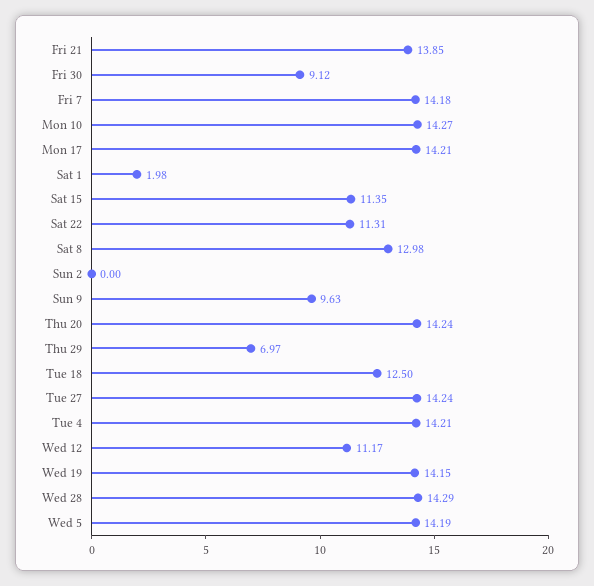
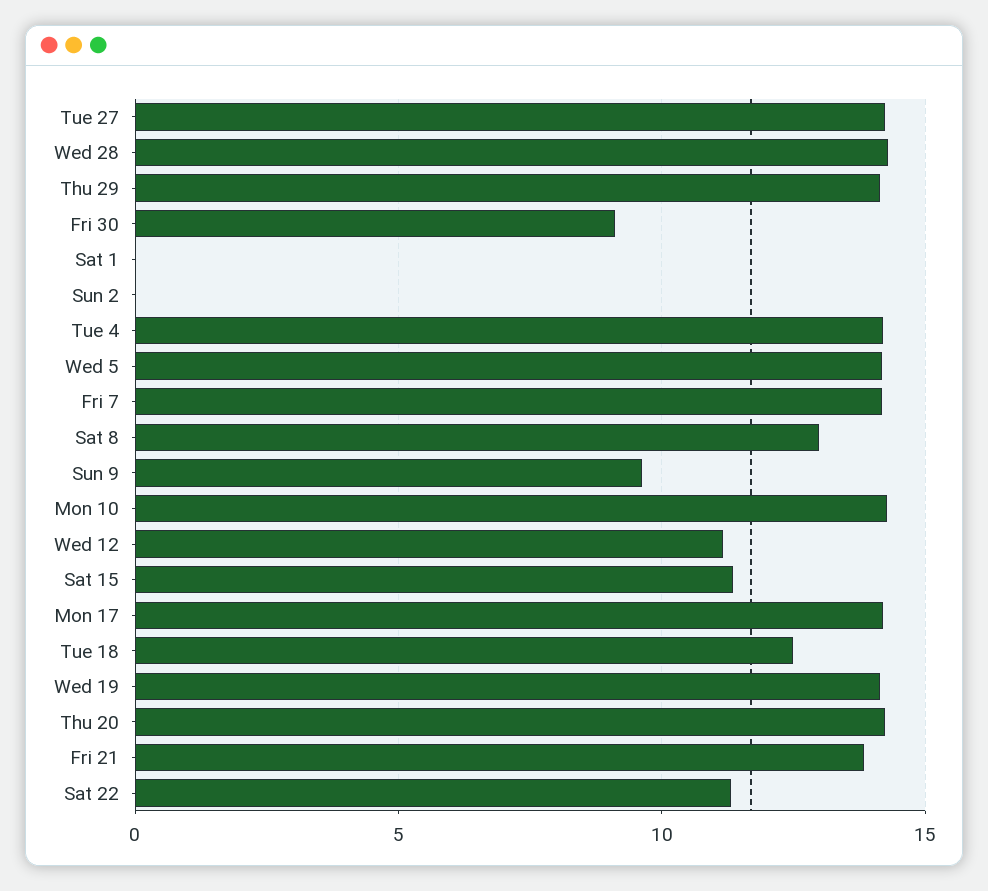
Sat 1: 1.98 -> 0
Thu 29: 6.97 -> 14

